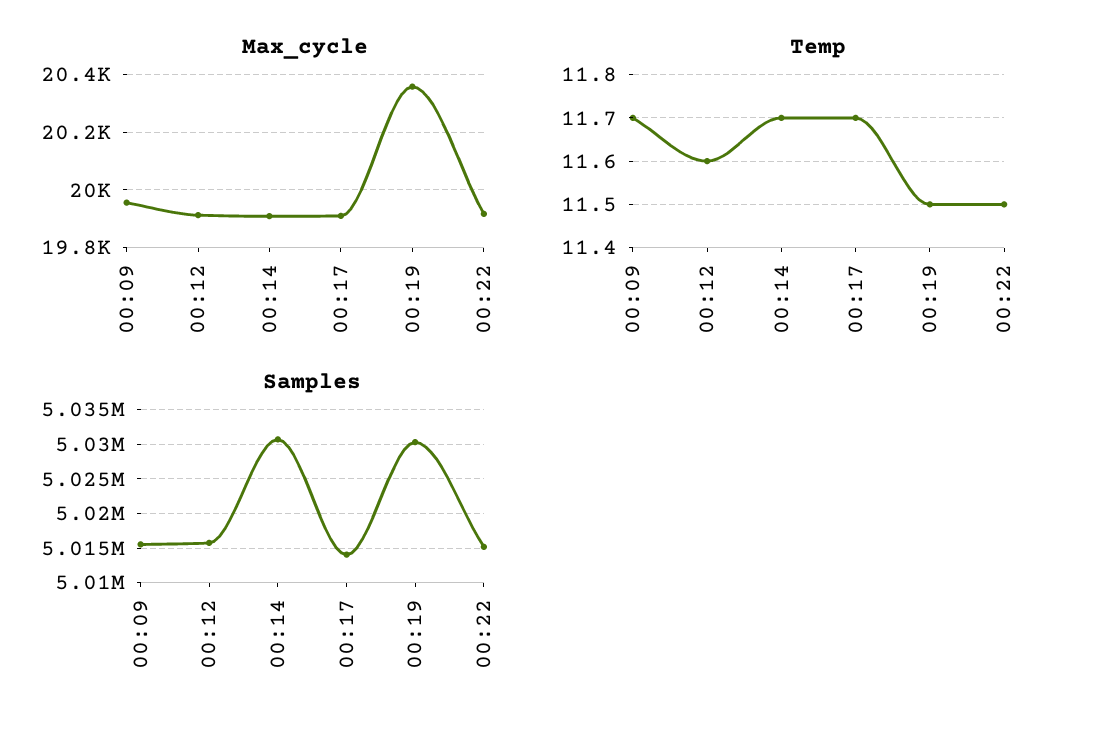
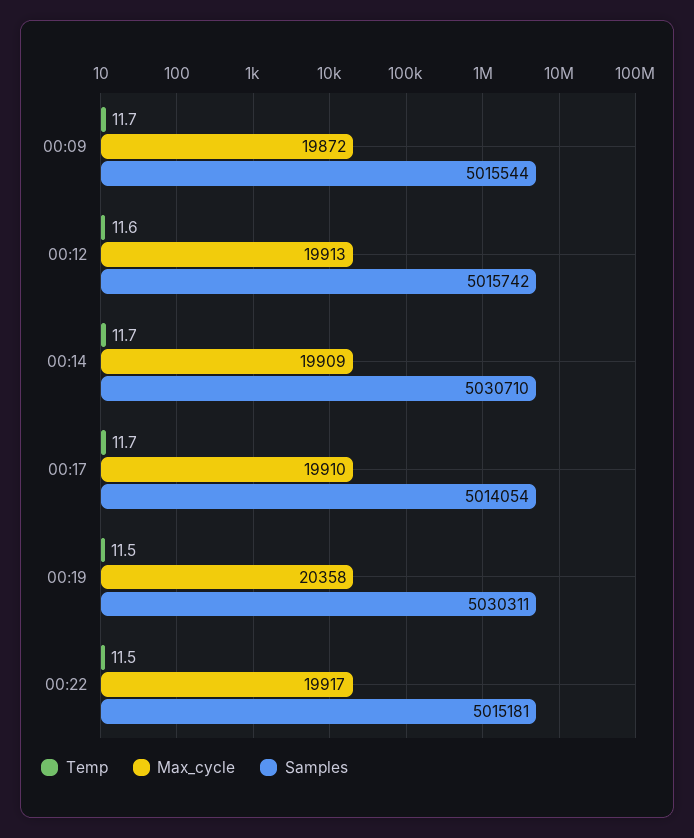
Max_cycle, 00:09: 19950 -> 19872

